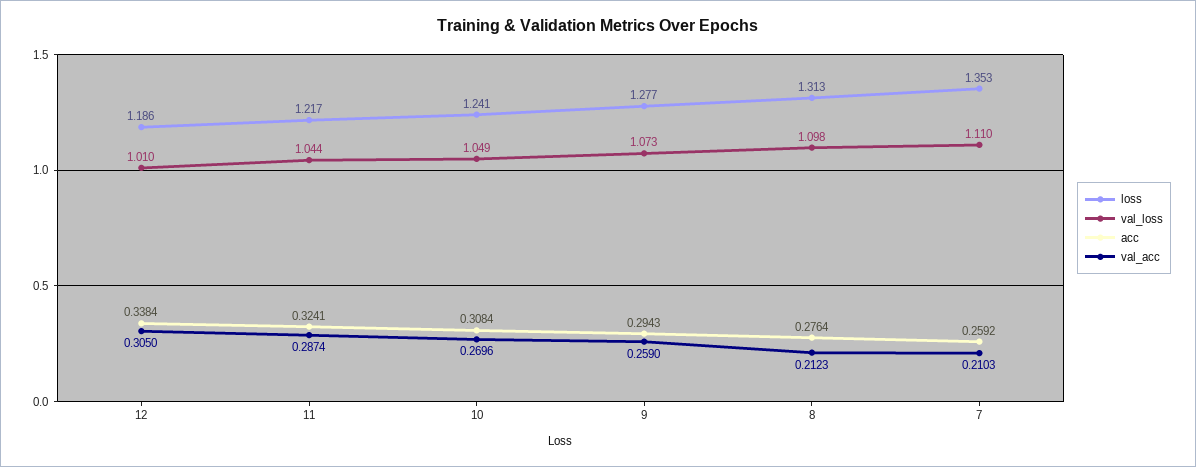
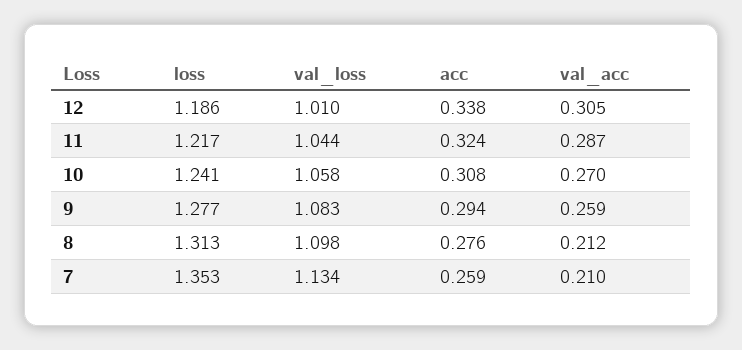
val_loss, 10: 1.049 -> 1.058
val_loss, 9: 1.073 -> 1.083
val_loss, 7: 1.11 -> 1.134

